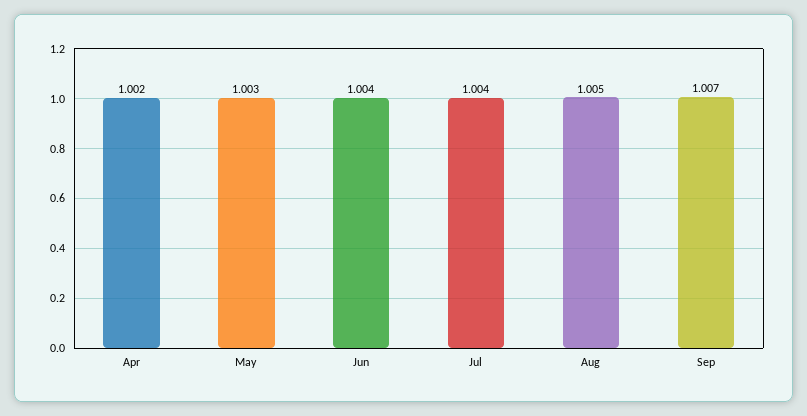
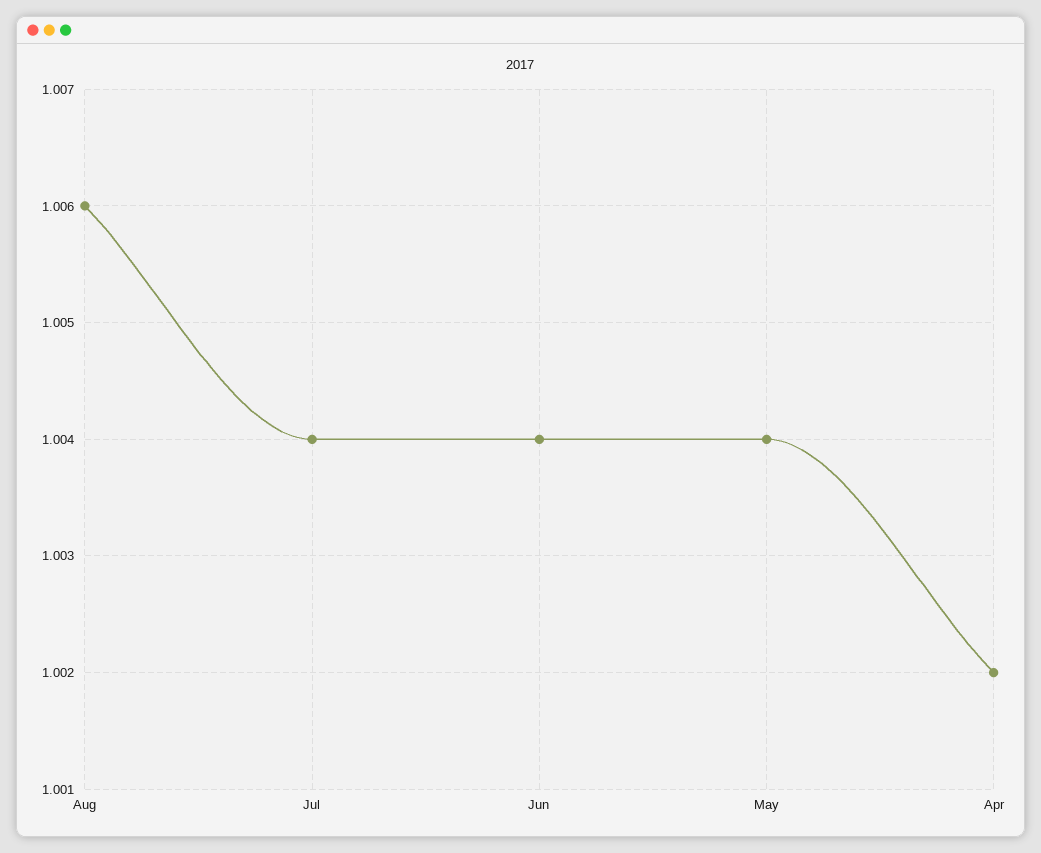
May: 1.003 -> 1.004
Aug: 1.005 -> 1.006
Sep: 1.007 -> none

